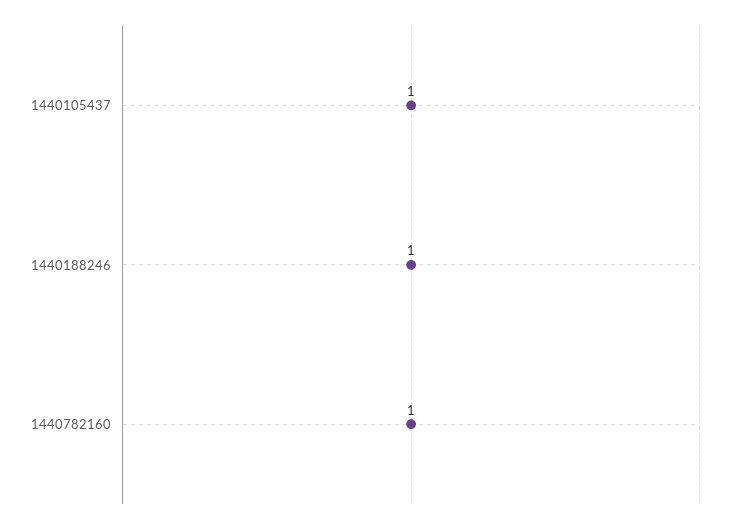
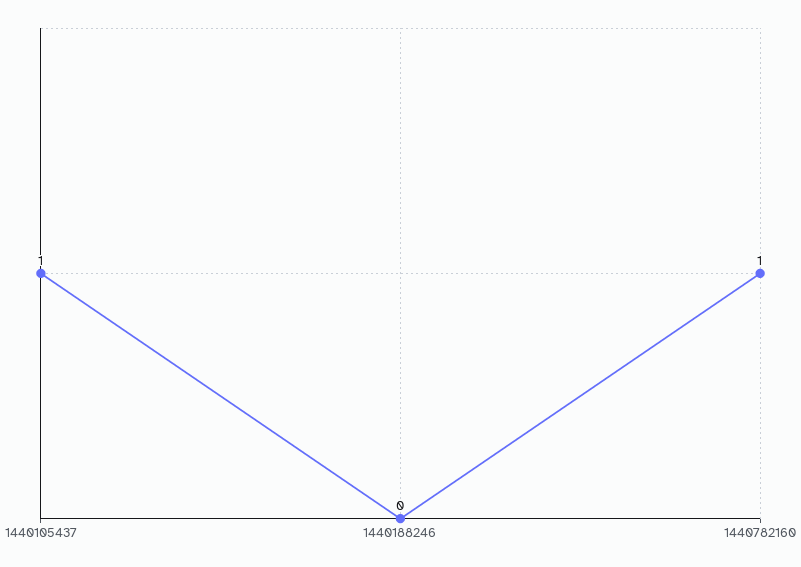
1440188246: 1 -> 0

